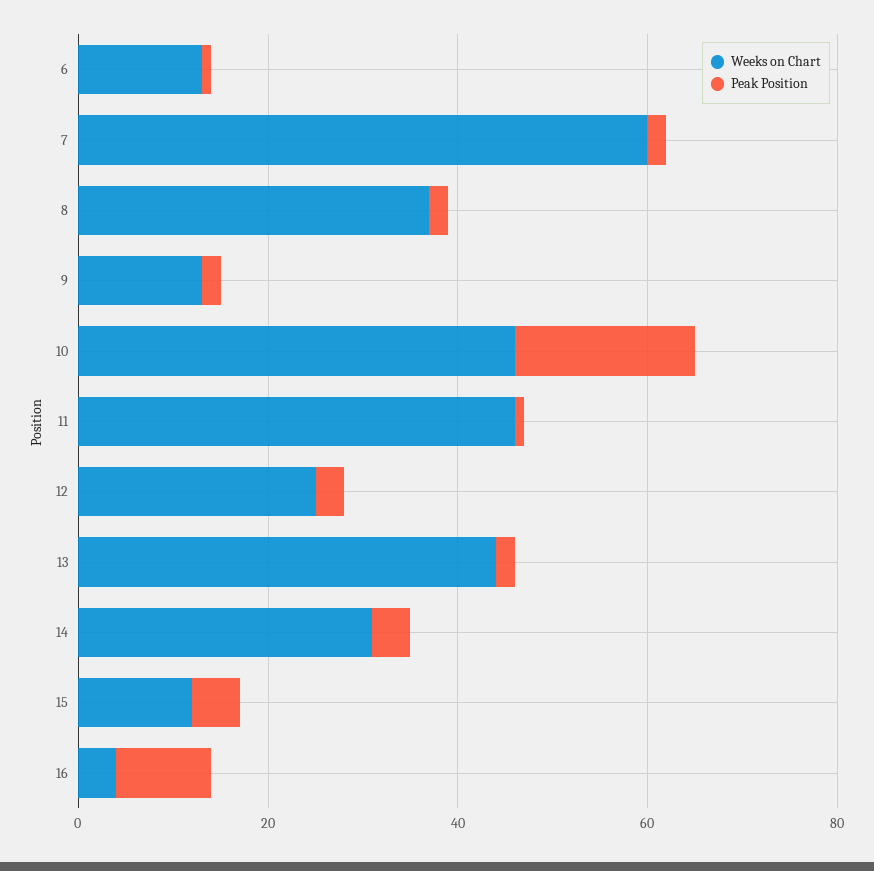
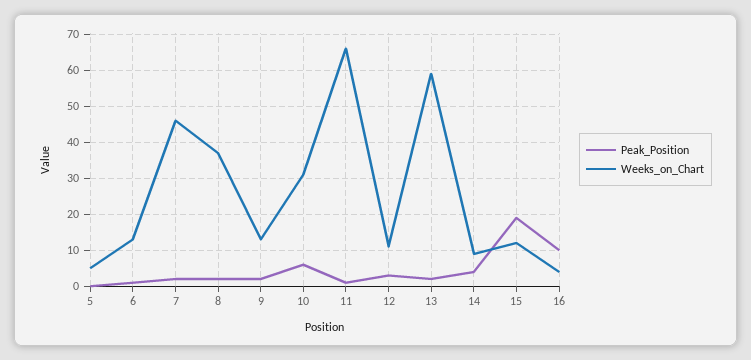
Weeks on Chart, 7: 60 -> 45
Weeks on Chart, 10: 45 -> 30
Peak Position, 10: 20 -> 5
Weeks on Chart, 11: 45 -> 65
Weeks on Chart, 12: 25 -> 10
Weeks on Chart, 13: 45 -> 60
Weeks on Chart, 14: 30 -> 10
Peak Position, 15: 5 -> 20
Peak Position, 5: none -> 0
Weeks on Chart, 5: none -> 5

